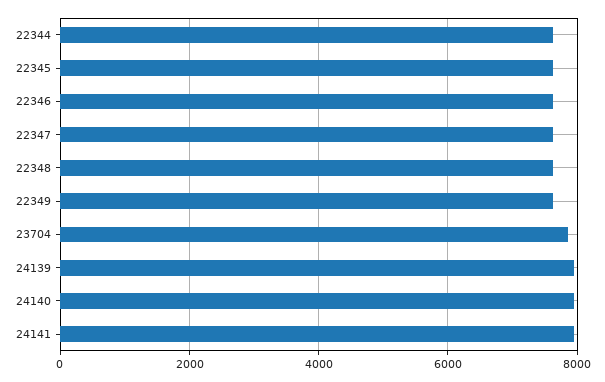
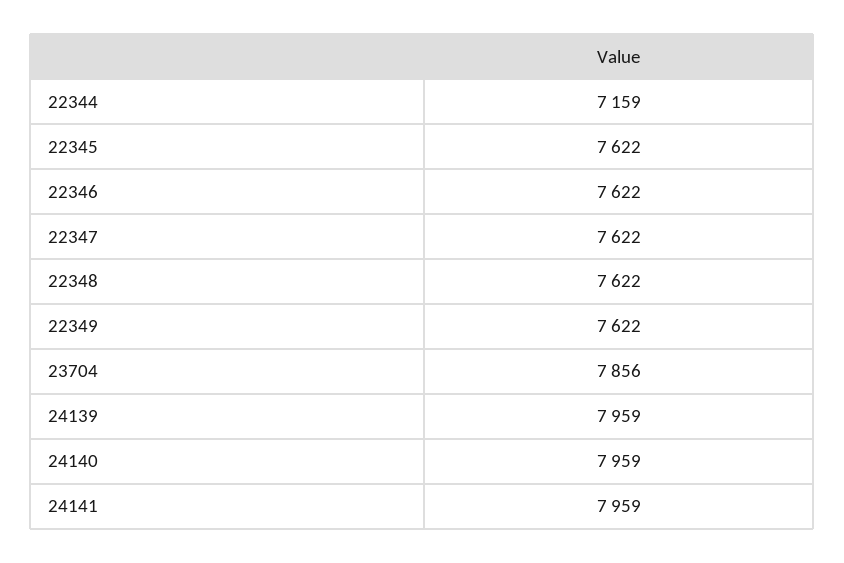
22344: 7600 -> 7159

